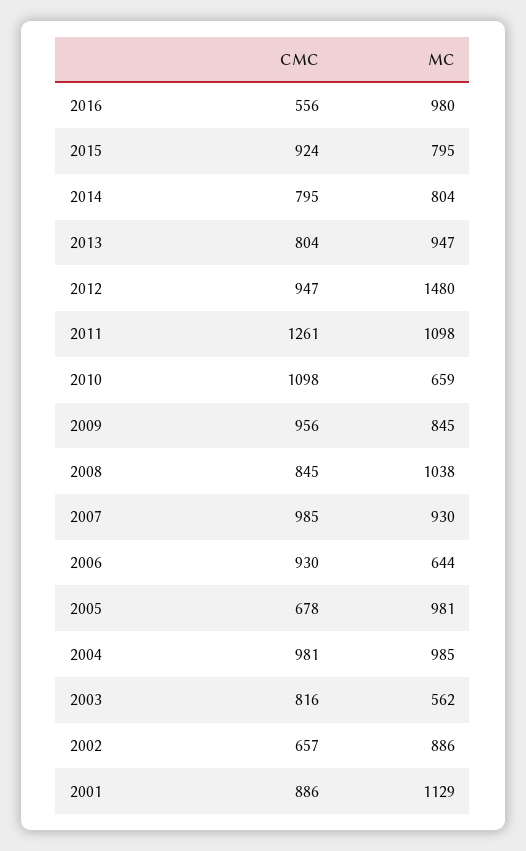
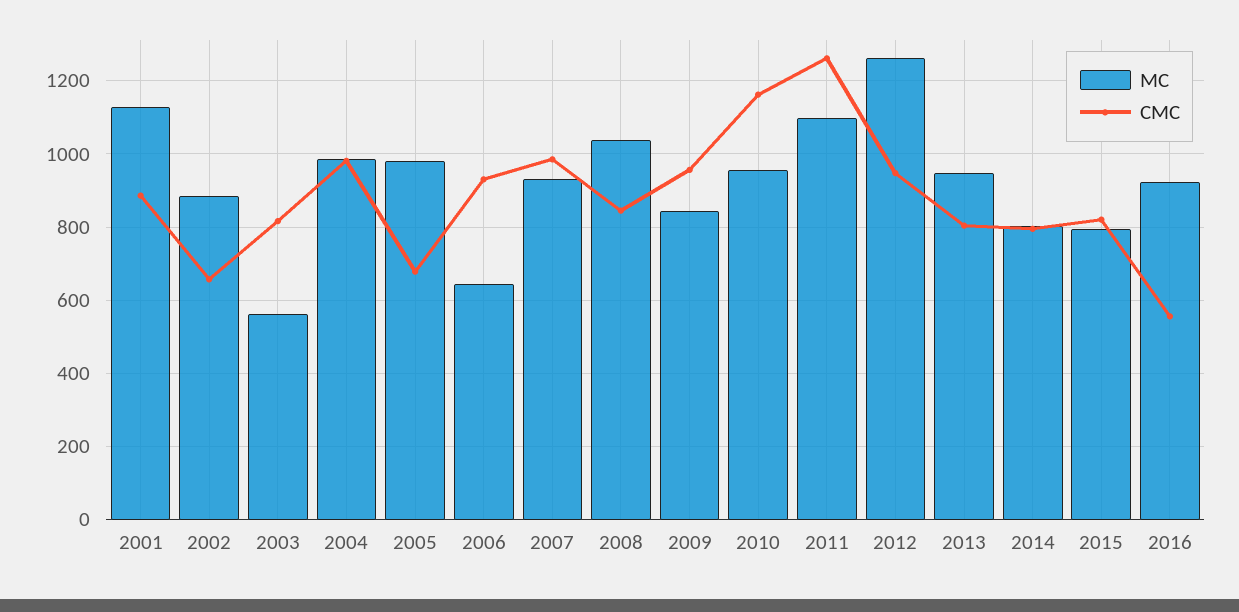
MC, 2016: 980 -> 920
CMC, 2015: 924 -> 820
MC, 2012: 1480 -> 1260
CMC, 2010: 1098 -> 1160
MC, 2010: 659 -> 960

